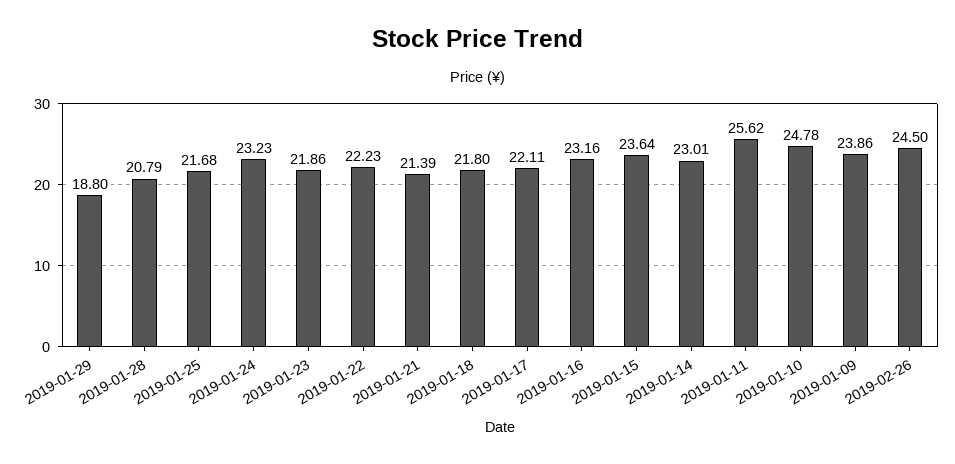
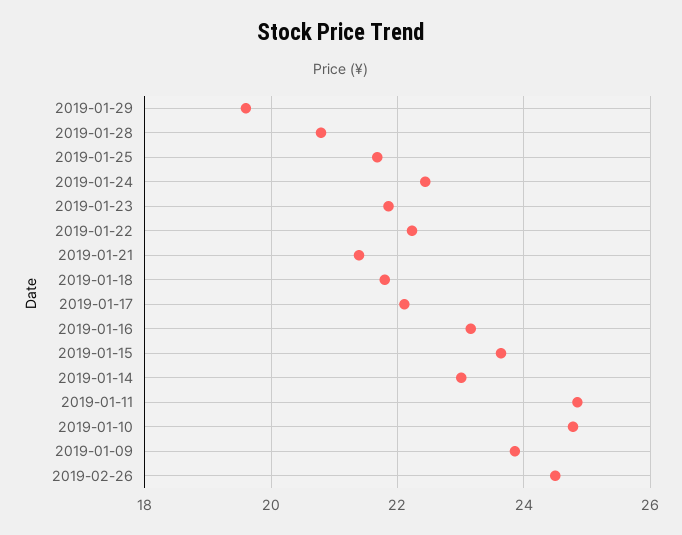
2019-01-29: 18.8 -> 19.6
2019-01-24: 23.23 -> 22.4
2019-01-11: 25.62 -> 24.8

